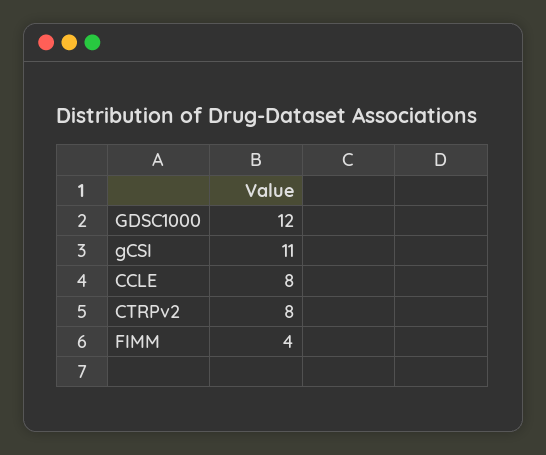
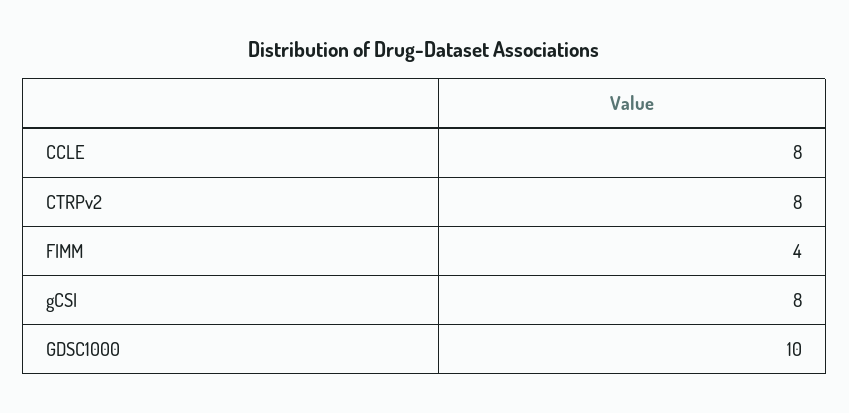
GDSC1000: 12 -> 10
gCSI: 11 -> 8

